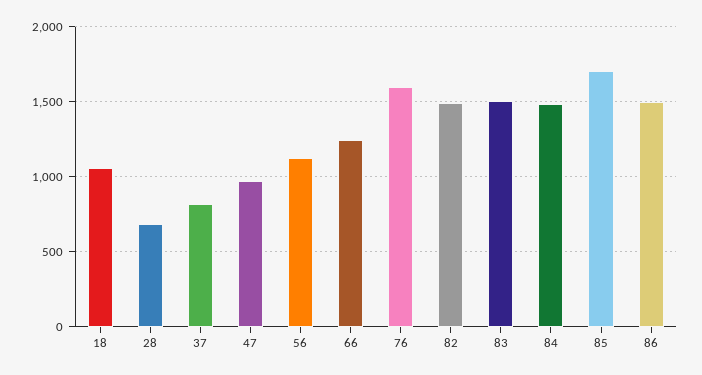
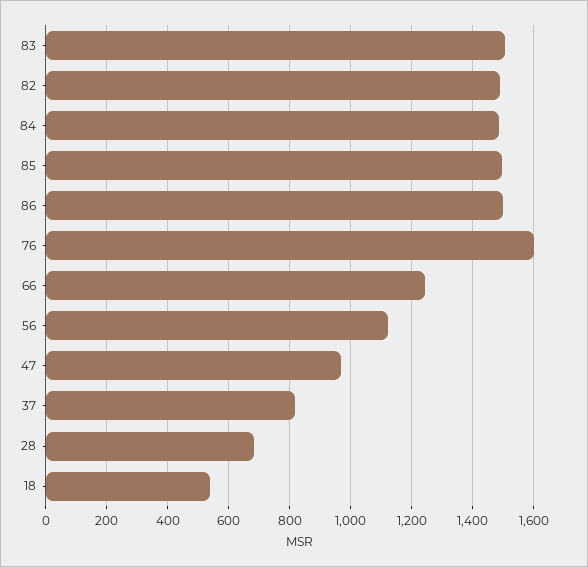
18: 1050 -> 540
85: 1700 -> 1500

